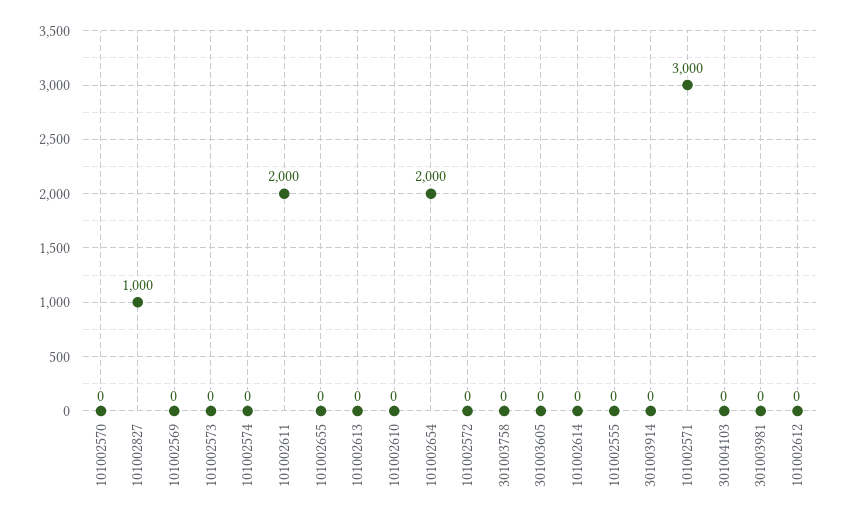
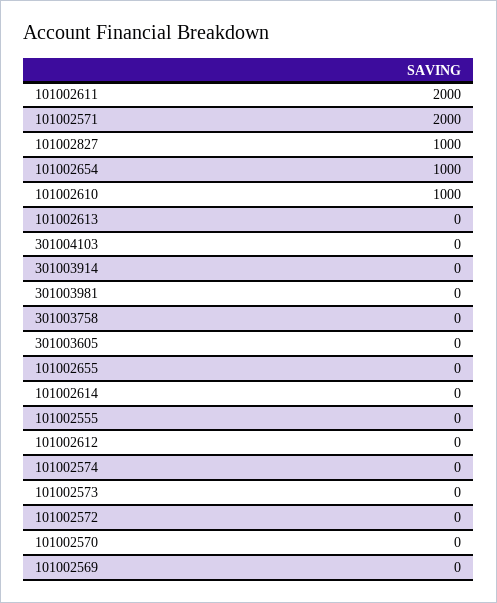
101002610: 0 -> 1000
101002654: 2000 -> 1000
101002571: 3000 -> 2000

